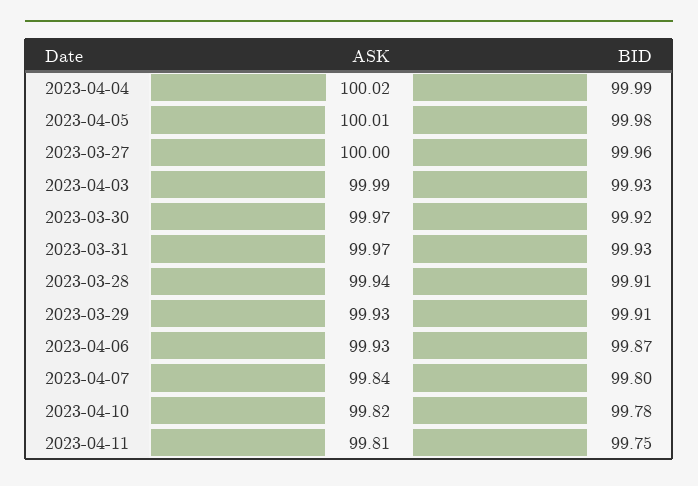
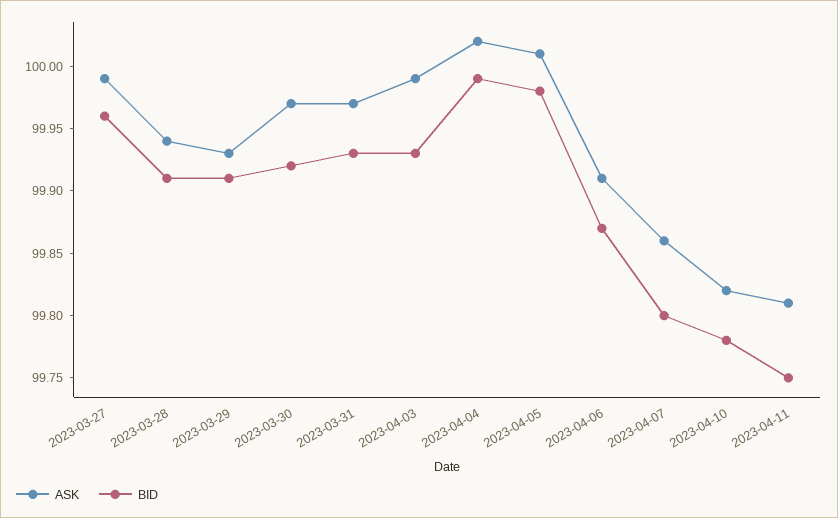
ASK, 2023-03-27: 100 -> 99.99
ASK, 2023-04-06: 99.93 -> 99.91
ASK, 2023-04-07: 99.84 -> 99.86

